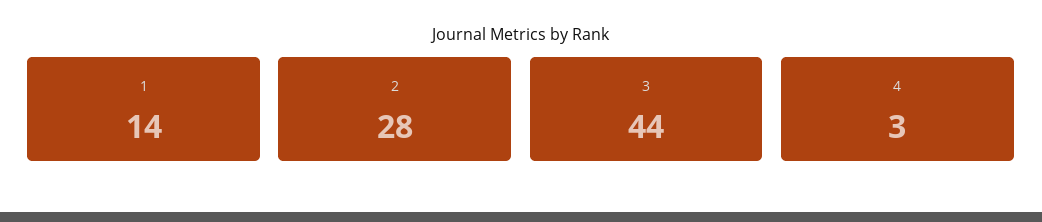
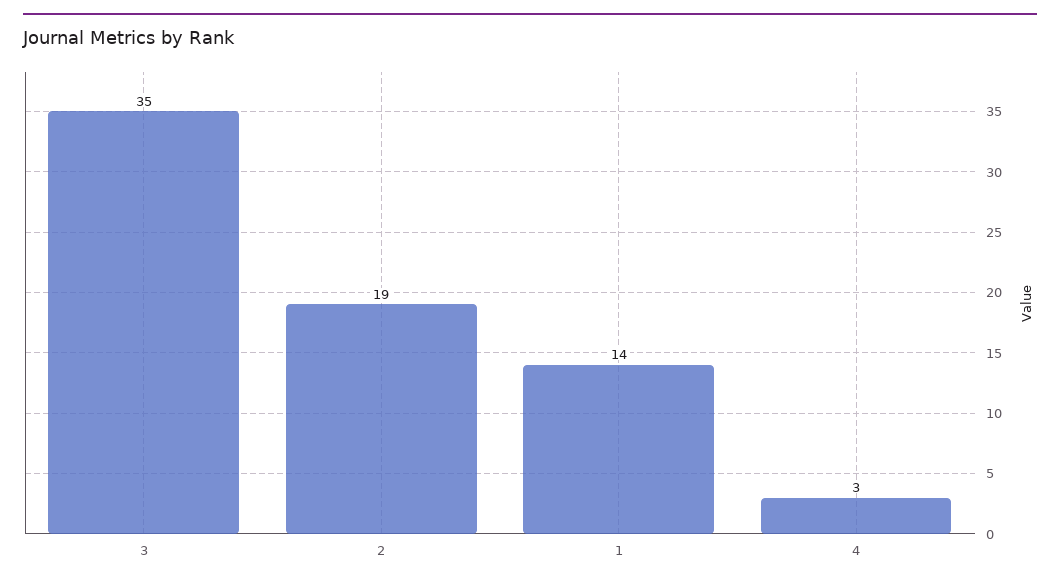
2: 28 -> 19
3: 44 -> 35

